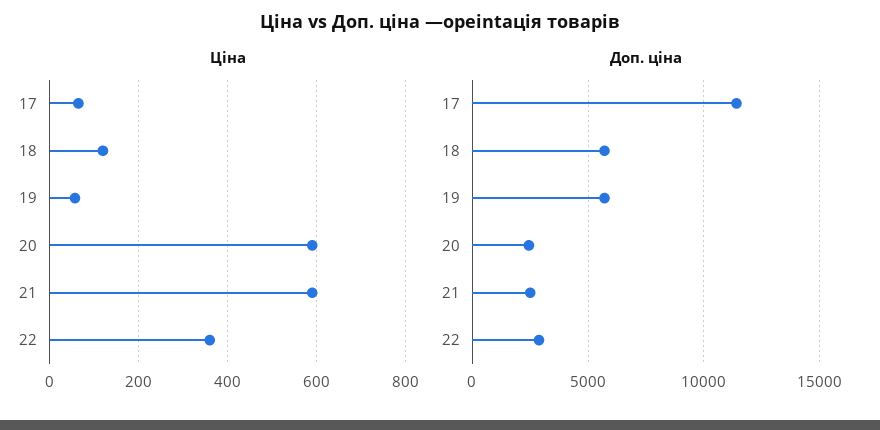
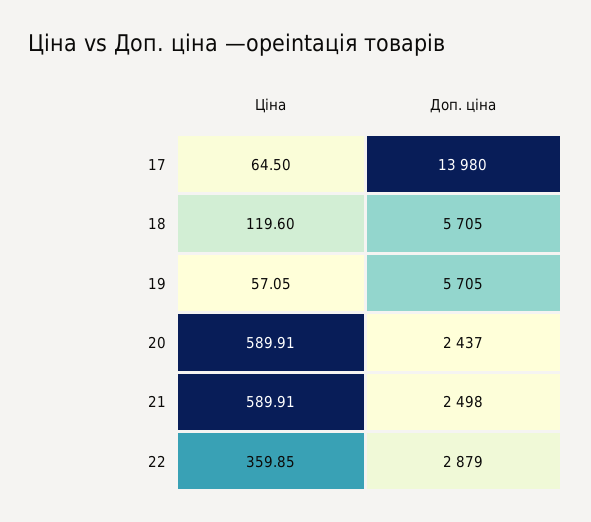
Доп. ціна, 17: 11500 -> 13980

